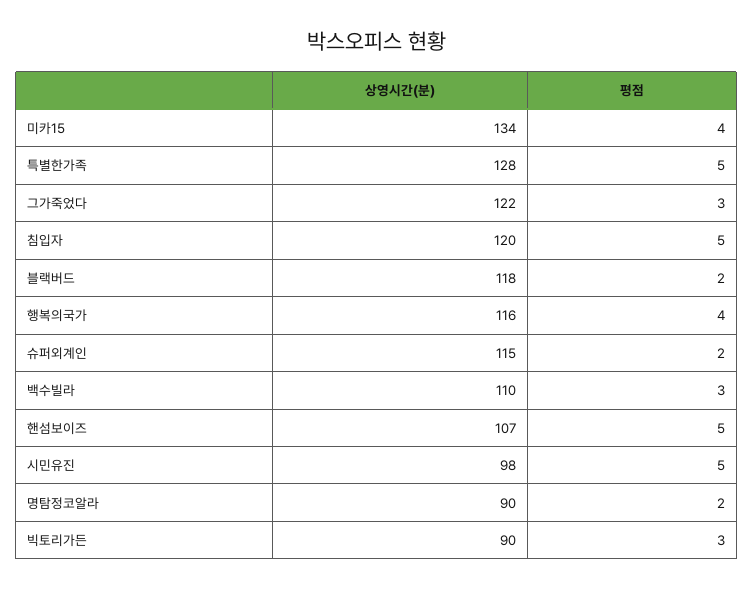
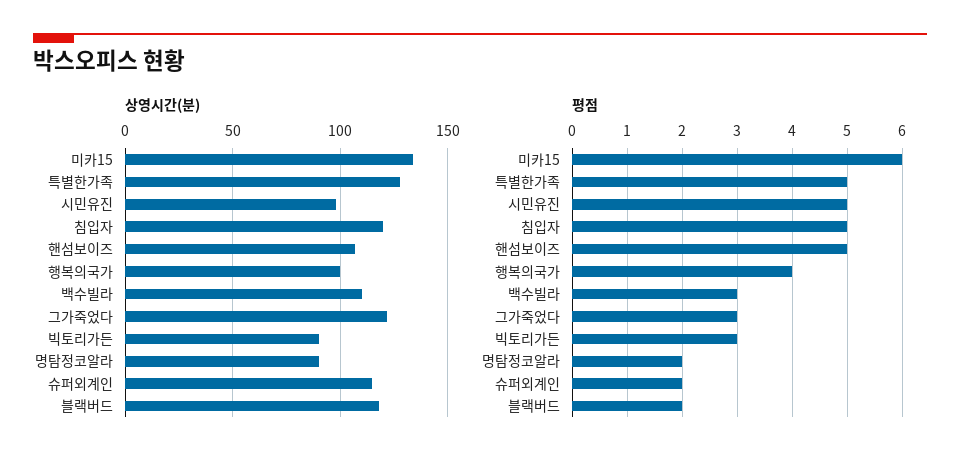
평점, 미카15: 4 -> 6
상영시간(분), 행복의국가: 116 -> 100

